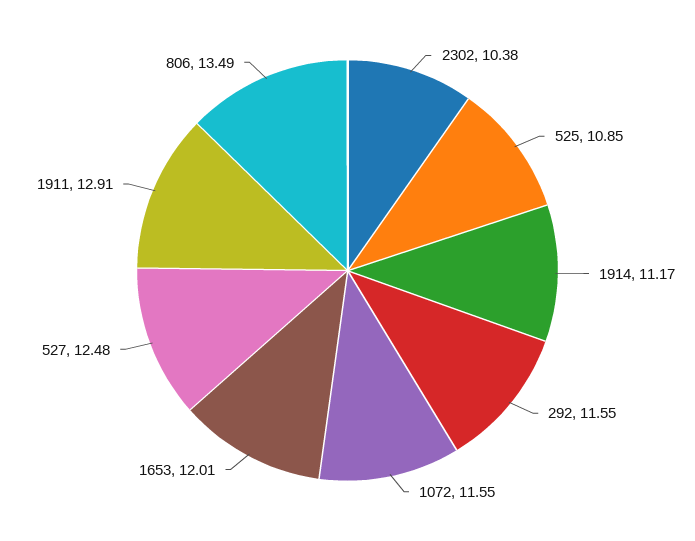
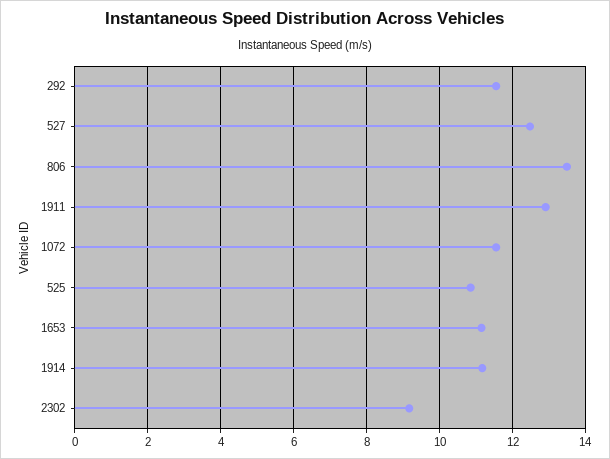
2302: 10.38 -> 9.2
1653: 12.01 -> 11.2

